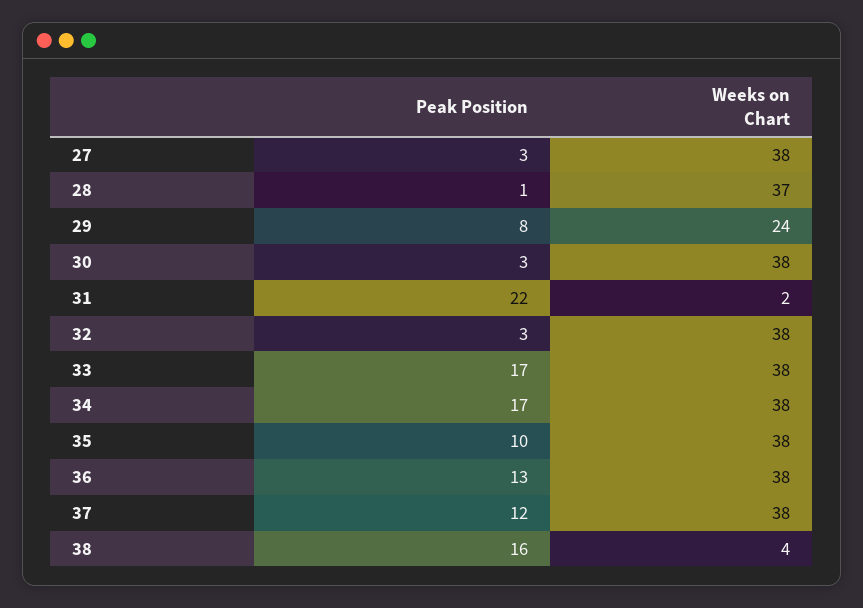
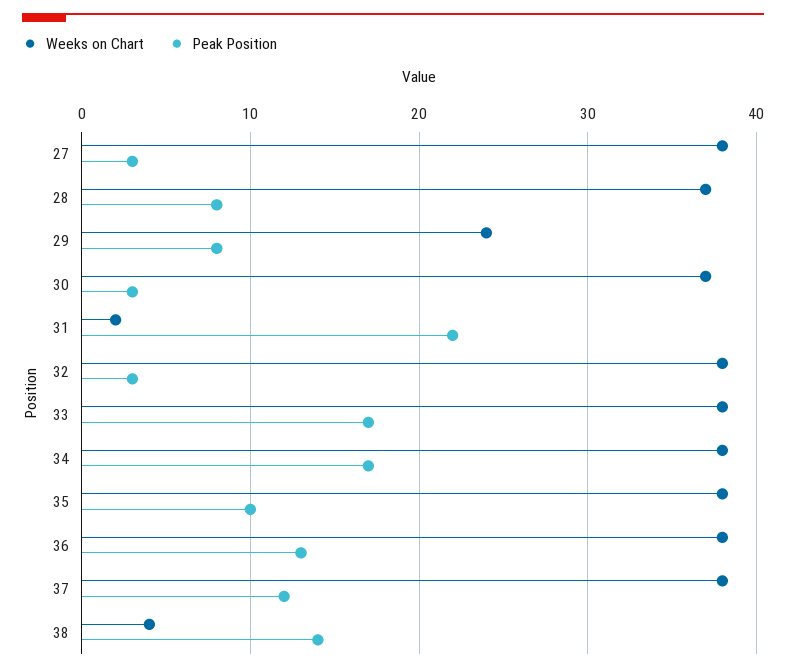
Peak Position, 28: 1 -> 8
Weeks on Chart, 30: 38 -> 37
Peak Position, 38: 16 -> 14

